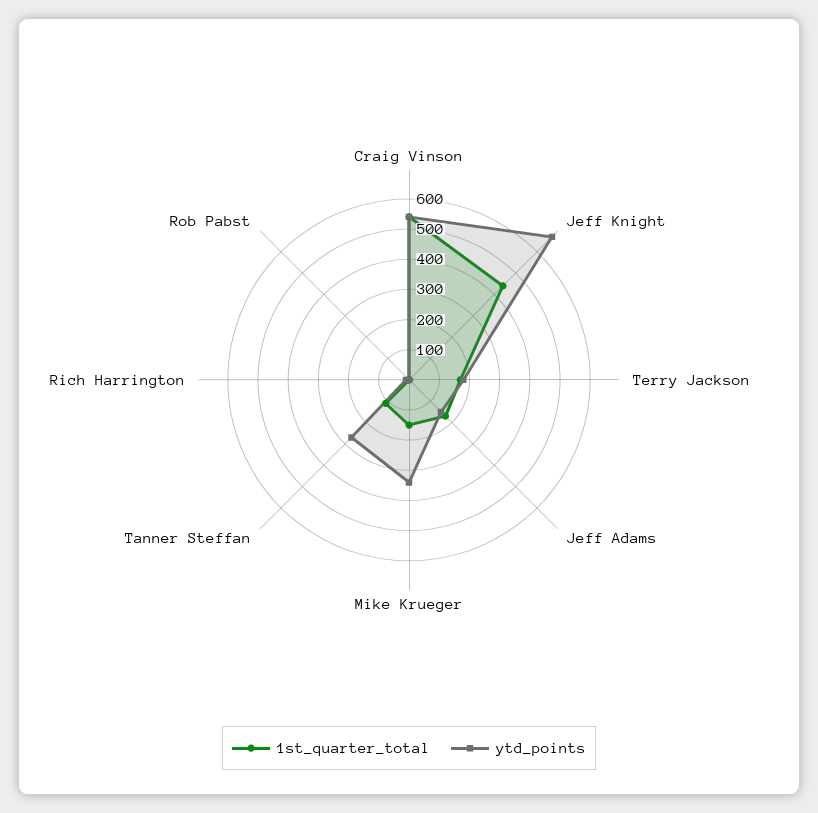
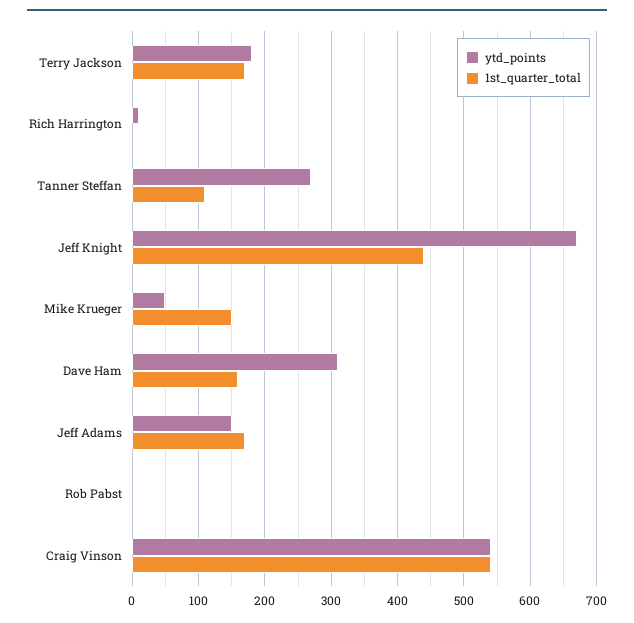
ytd_points, Mike Krueger: 350 -> 50
ytd_points, Dave Ham: none -> 310
1st_quarter_total, Dave Ham: none -> 160

